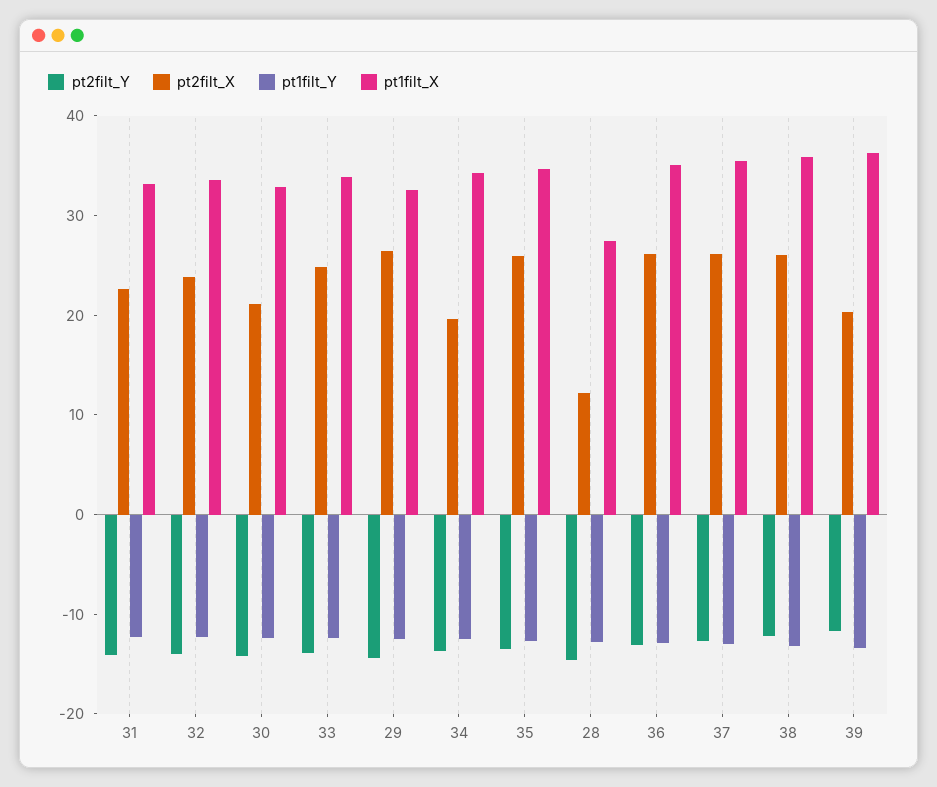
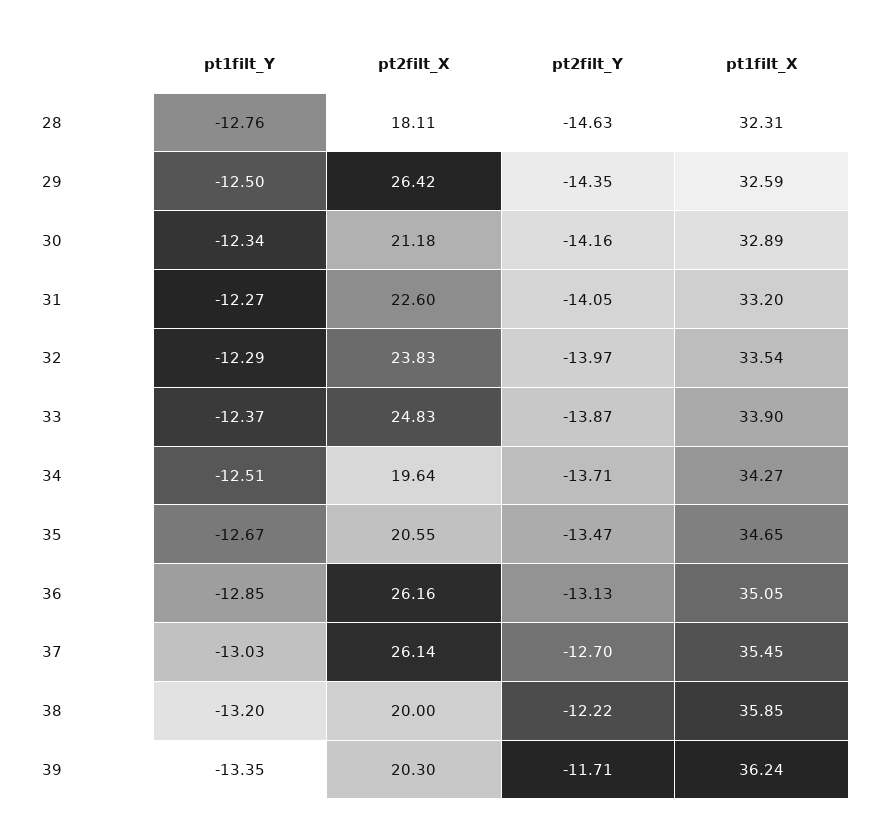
pt2filt_X, 35: 26 -> 20.55
pt2filt_X, 28: 12 -> 18.11
pt1filt_X, 28: 28 -> 32.31
pt2filt_X, 38: 26 -> 20

